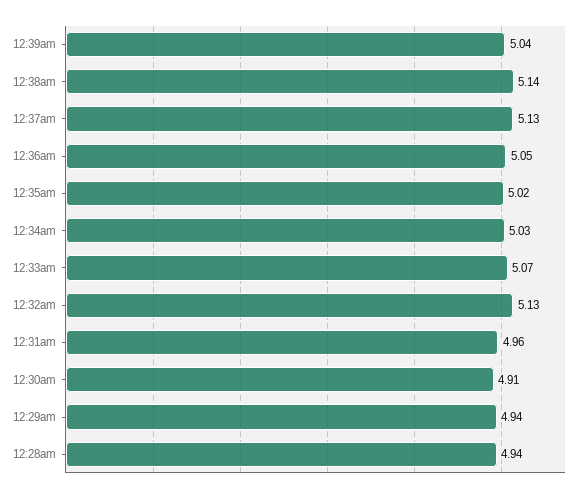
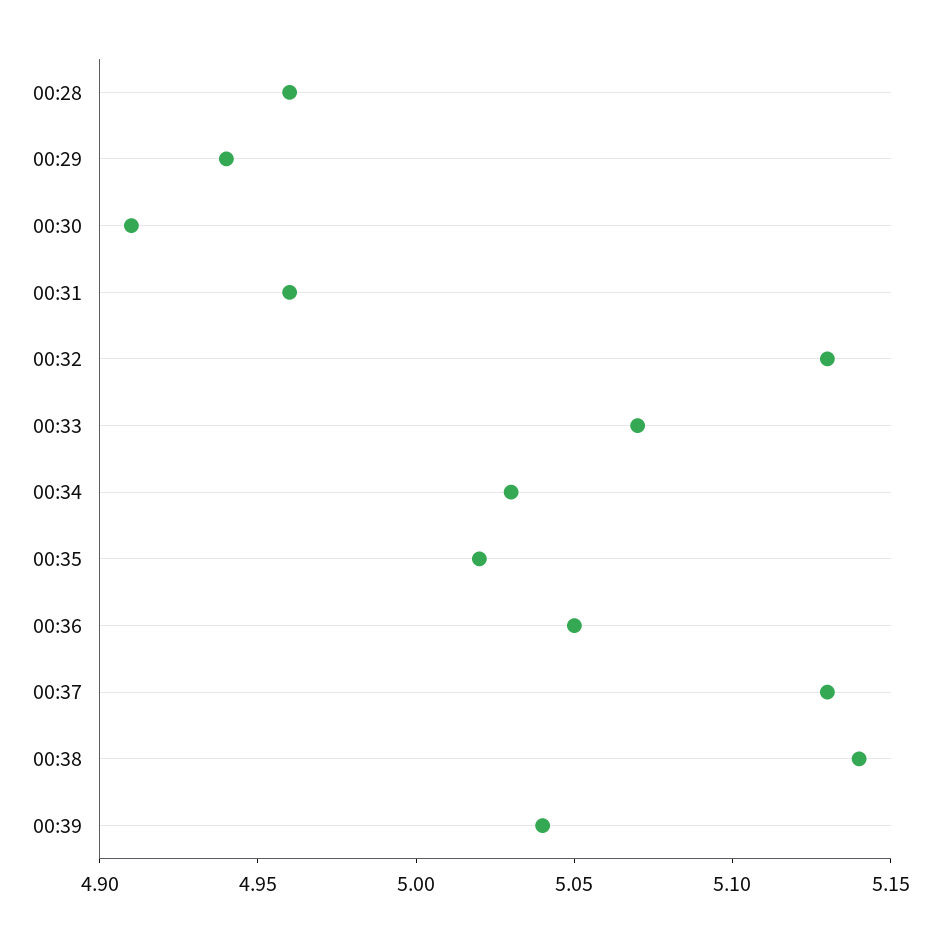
12:28am: 4.94 -> 4.96

